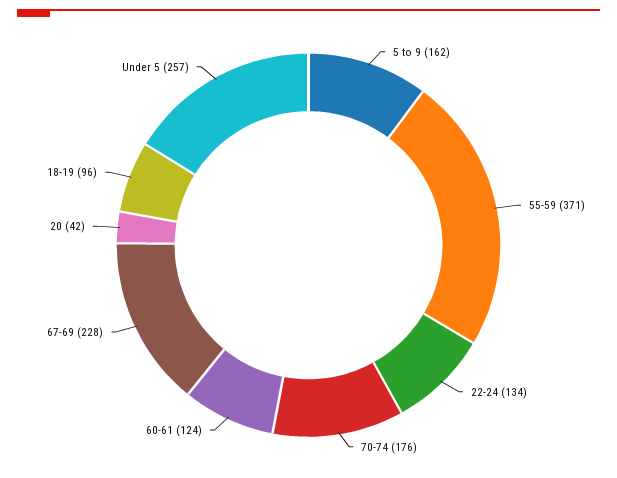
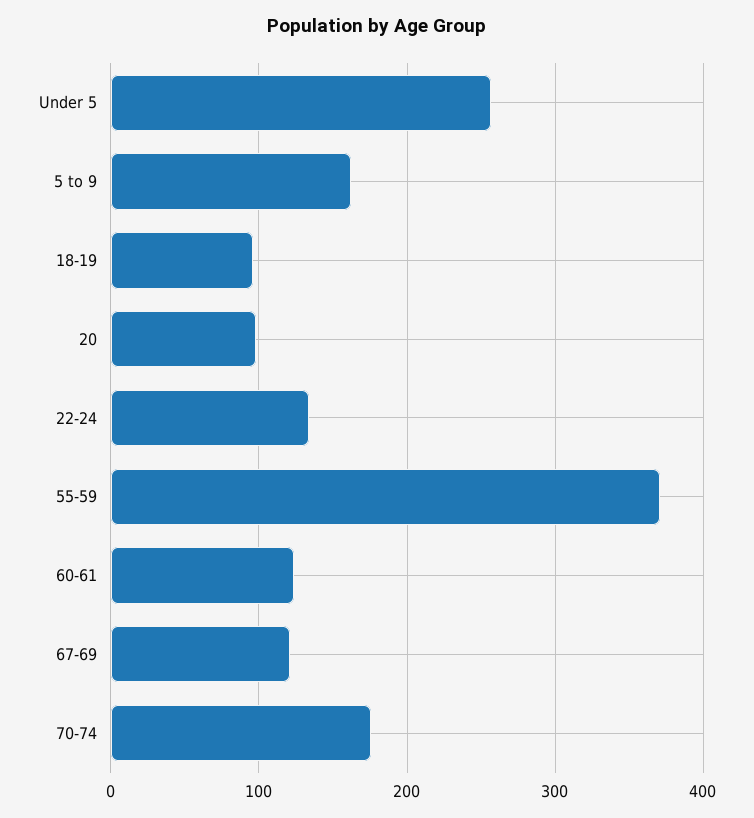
67-69: 228 -> 120
20: 42 -> 100

